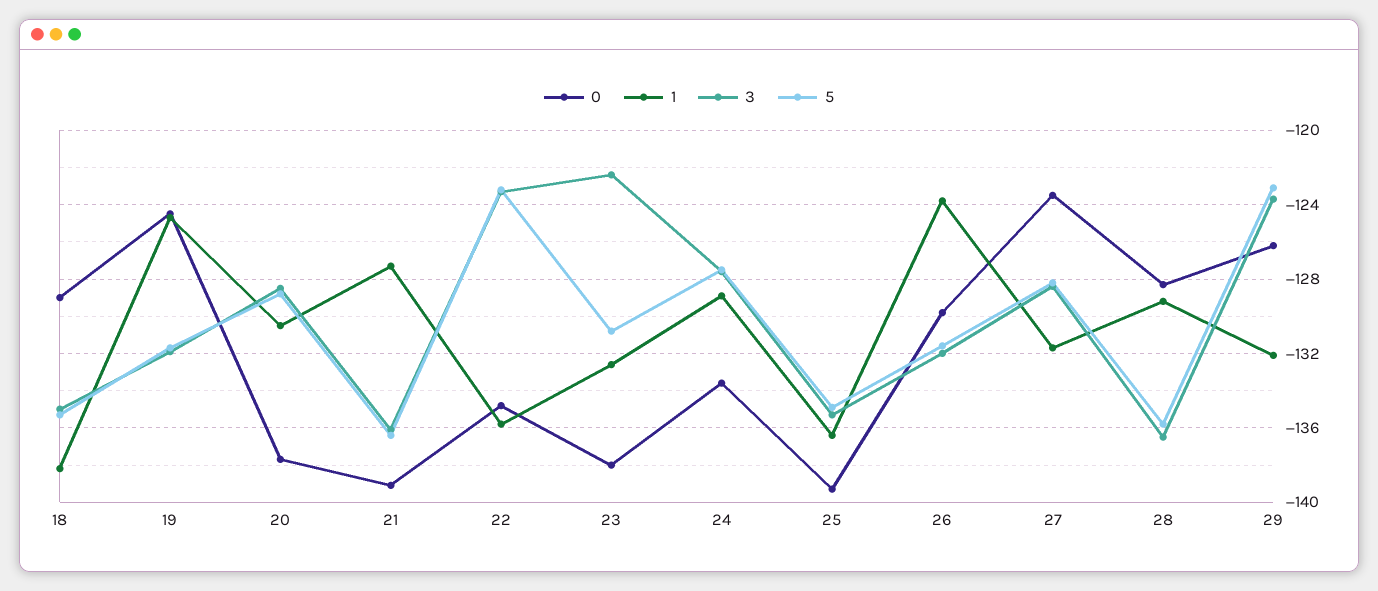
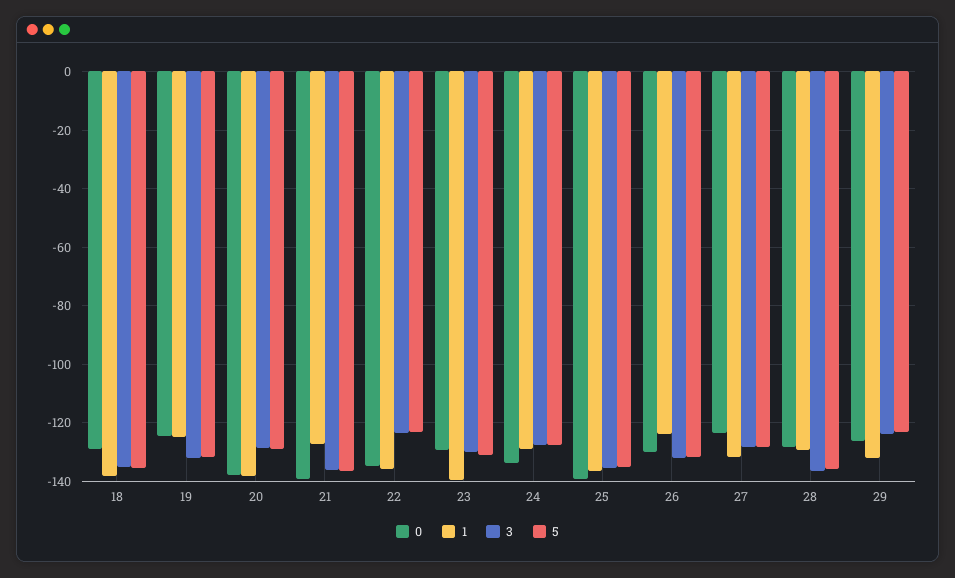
1, 20: -130.5 -> -137.5
0, 23: -138 -> -130
1, 23: -132.5 -> -140
3, 23: -122.5 -> -130

